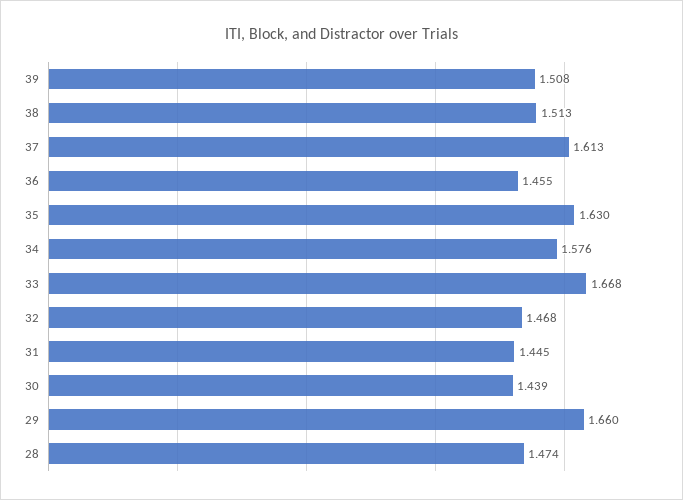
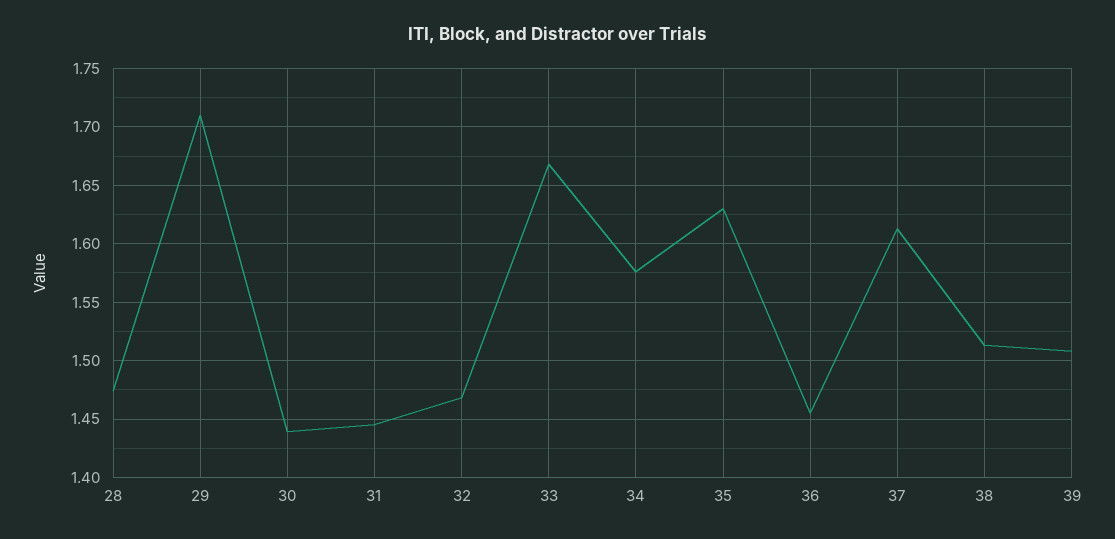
29: 1.66 -> 1.71

